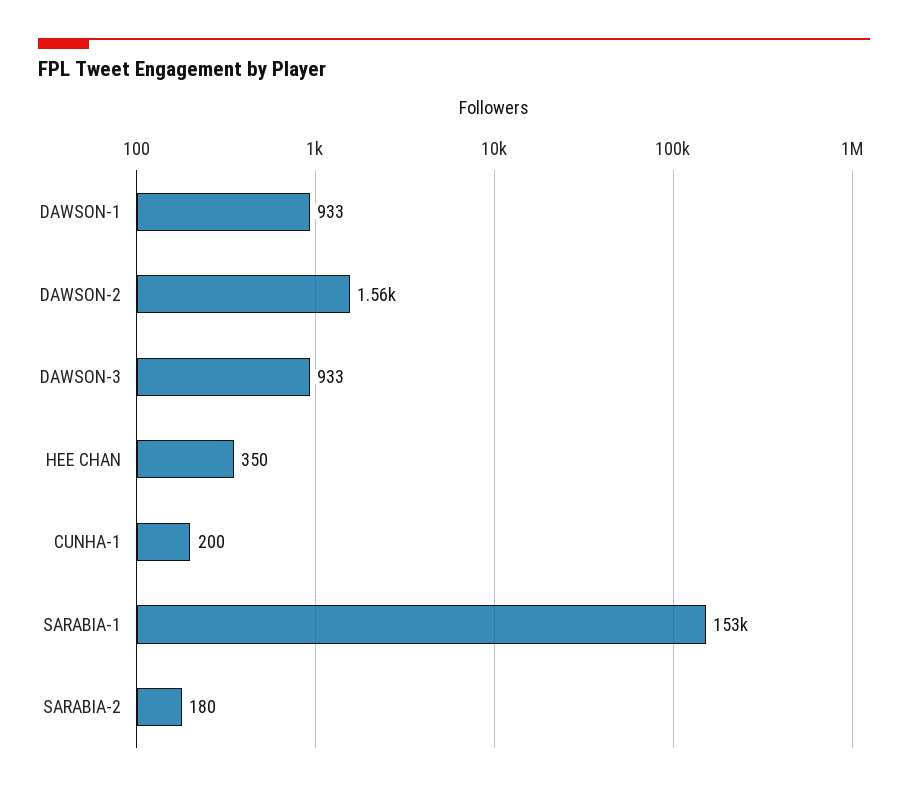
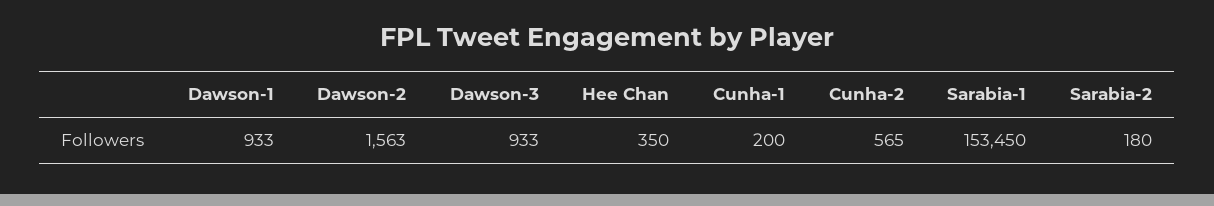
Cunha-2: none -> 565

